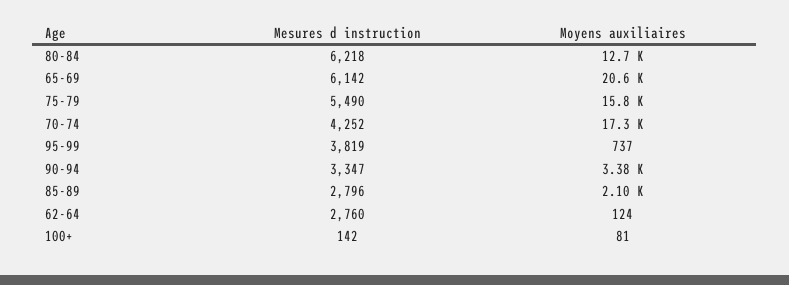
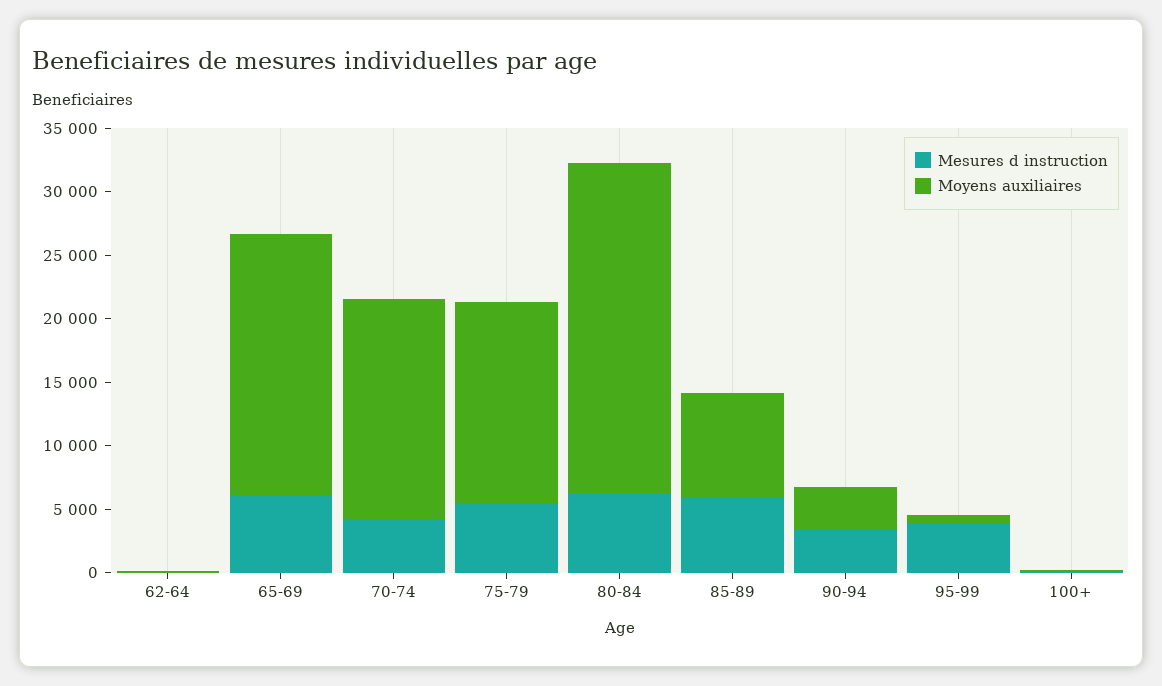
Moyens auxiliaires, 80-84: 12700 -> 26000
Mesures d instruction, 85-89: 2796 -> 6000
Moyens auxiliaires, 85-89: 2100 -> 8000
Mesures d instruction, 62-64: 2760 -> 0

